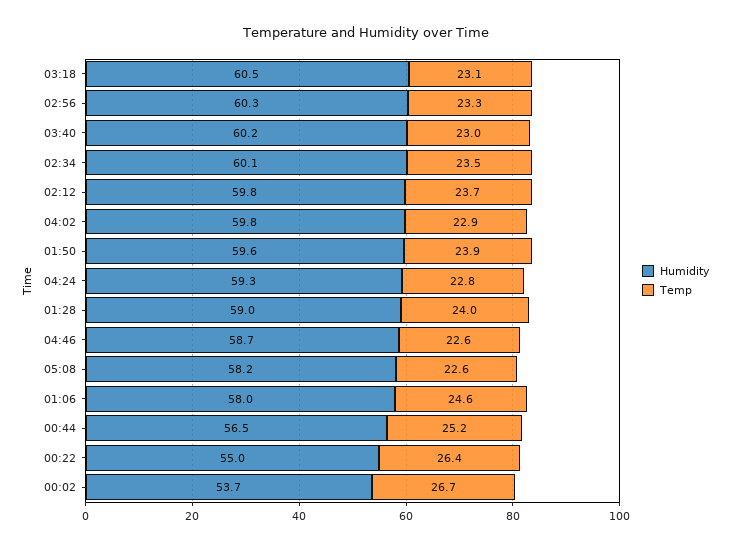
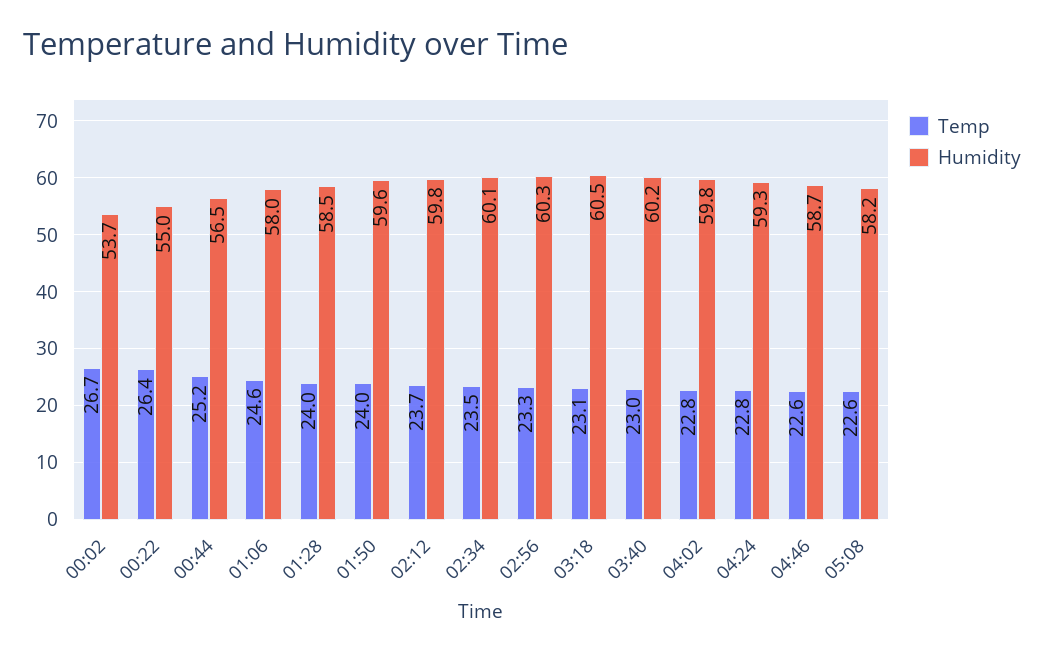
Temp, 04:02: 22.9 -> 22.8
Temp, 01:50: 23.9 -> 24
Humidity, 01:28: 59 -> 58.5

